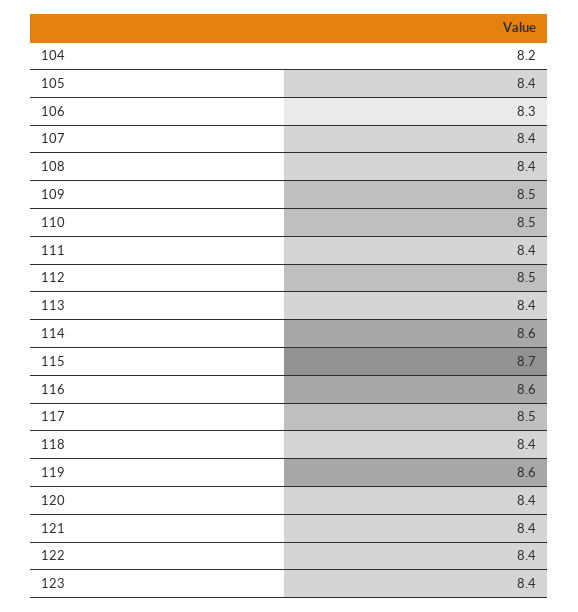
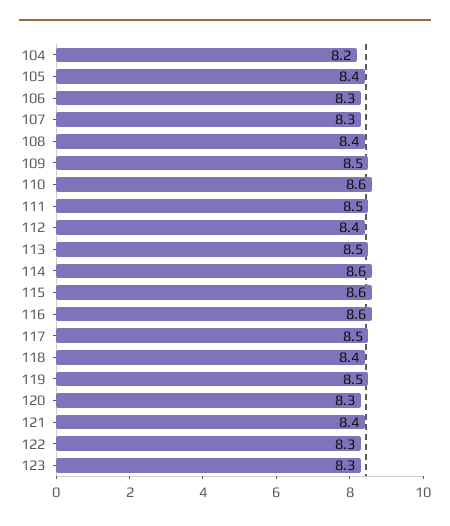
107: 8.4 -> 8.3
110: 8.5 -> 8.6
111: 8.4 -> 8.5
112: 8.5 -> 8.4
113: 8.4 -> 8.5
115: 8.7 -> 8.6
119: 8.6 -> 8.5
120: 8.4 -> 8.3
122: 8.4 -> 8.3
123: 8.4 -> 8.3

